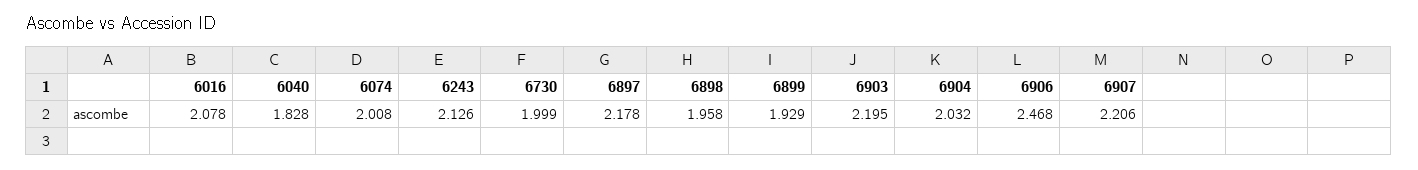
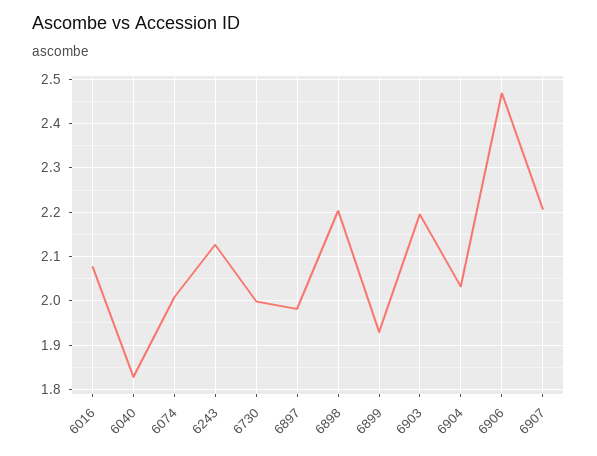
6897: 2.178 -> 1.98
6898: 1.958 -> 2.2

